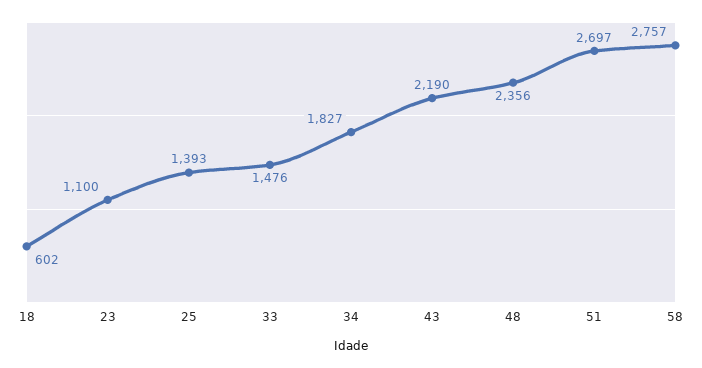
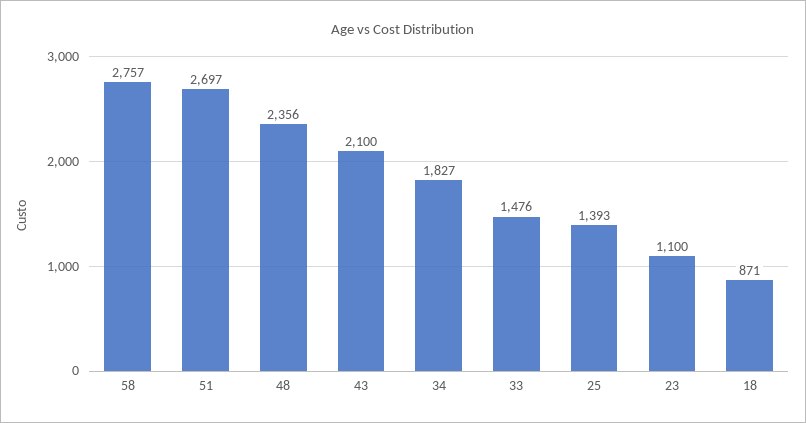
18: 602 -> 871
43: 2190 -> 2100

